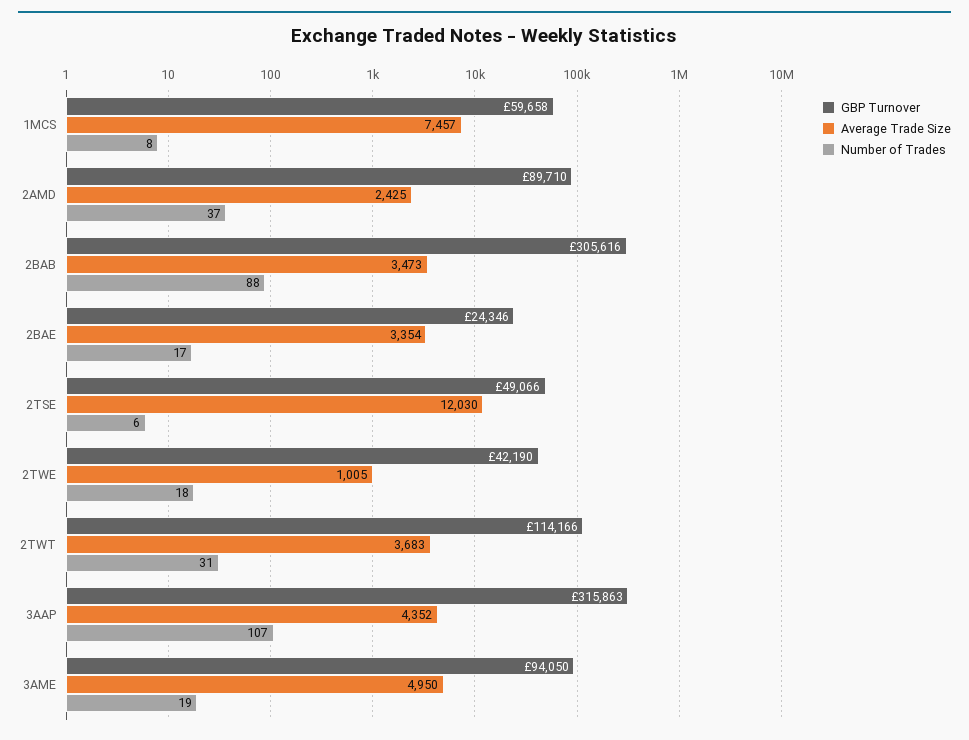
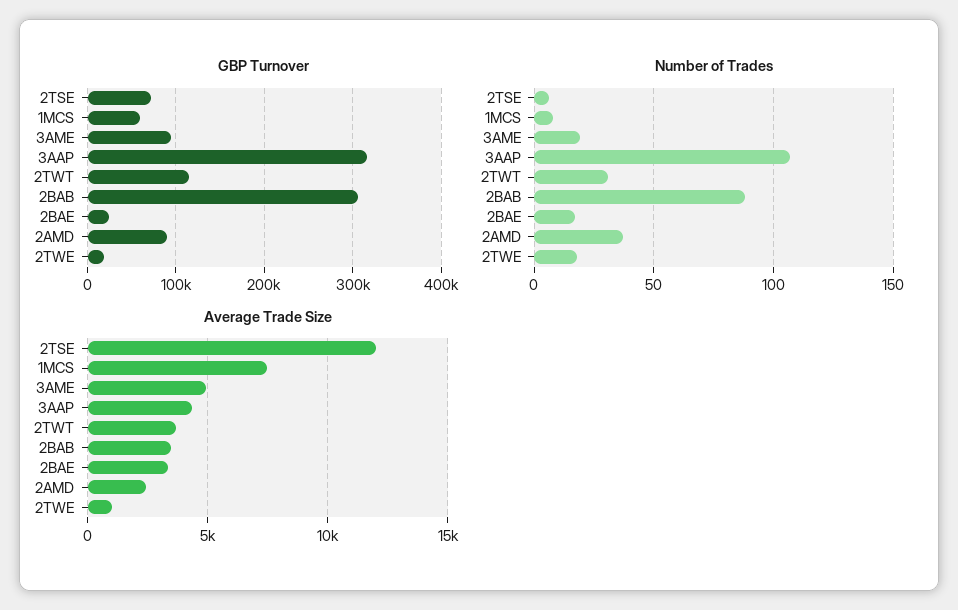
GBP Turnover, 2TSE: 49066 -> 70000
GBP Turnover, 2TWE: 42190 -> 20000

